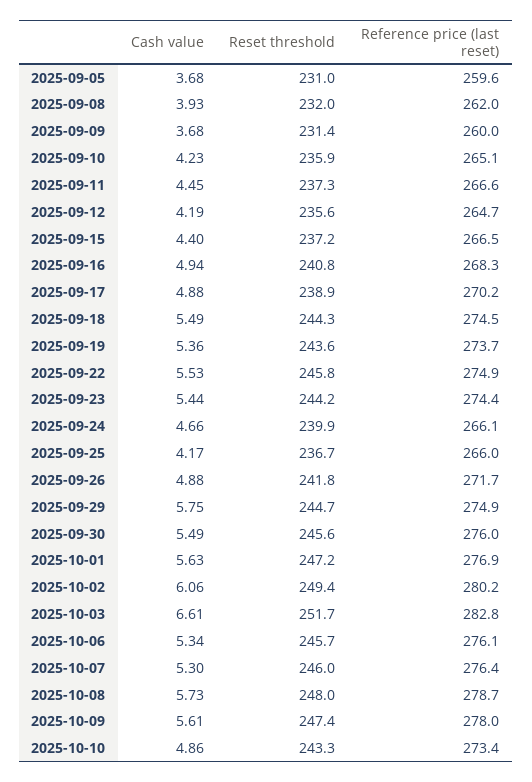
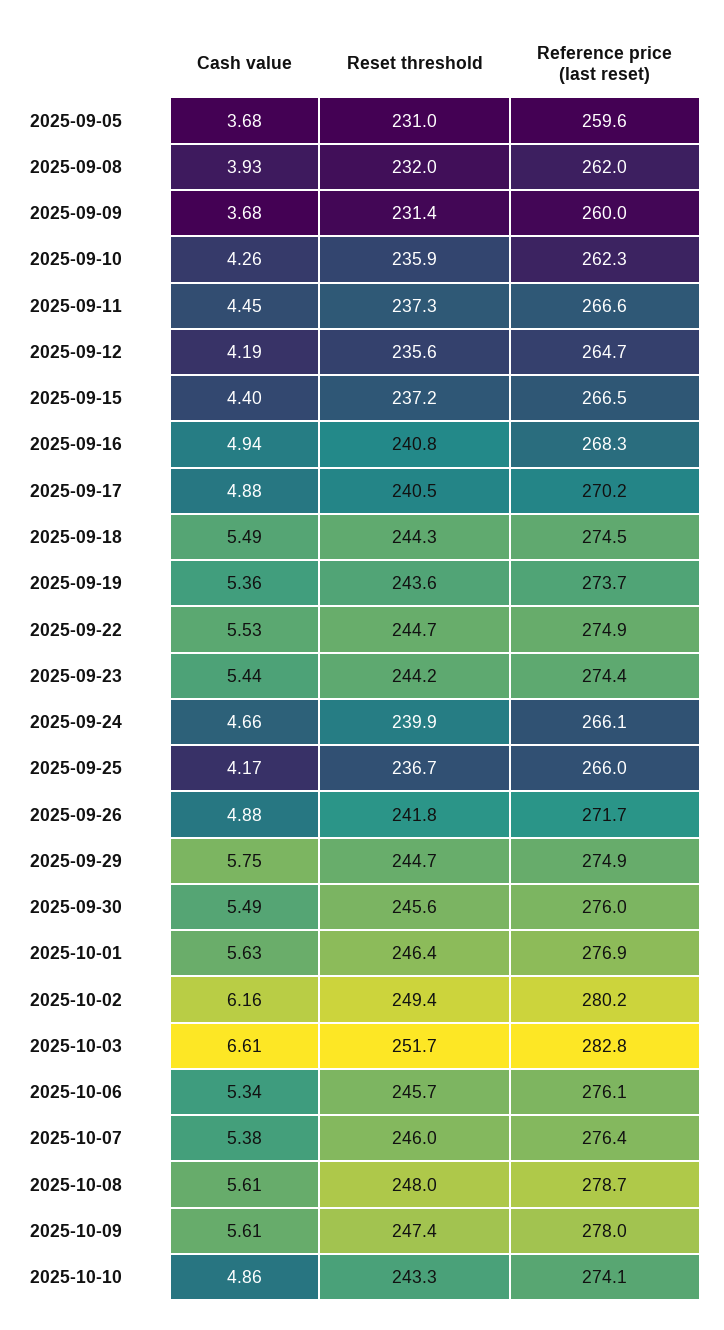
Cash value, 2025-09-10: 4.23 -> 4.26
Reference price (last reset), 2025-09-10: 265.1 -> 262.3
Reset threshold, 2025-09-17: 238.9 -> 240.5
Reset threshold, 2025-09-22: 245.8 -> 244.7
Reset threshold, 2025-10-01: 247.2 -> 246.4
Cash value, 2025-10-02: 6.06 -> 6.16
Cash value, 2025-10-07: 5.3 -> 5.38
Cash value, 2025-10-08: 5.73 -> 5.61
Reference price (last reset), 2025-10-10: 273.4 -> 274.1

